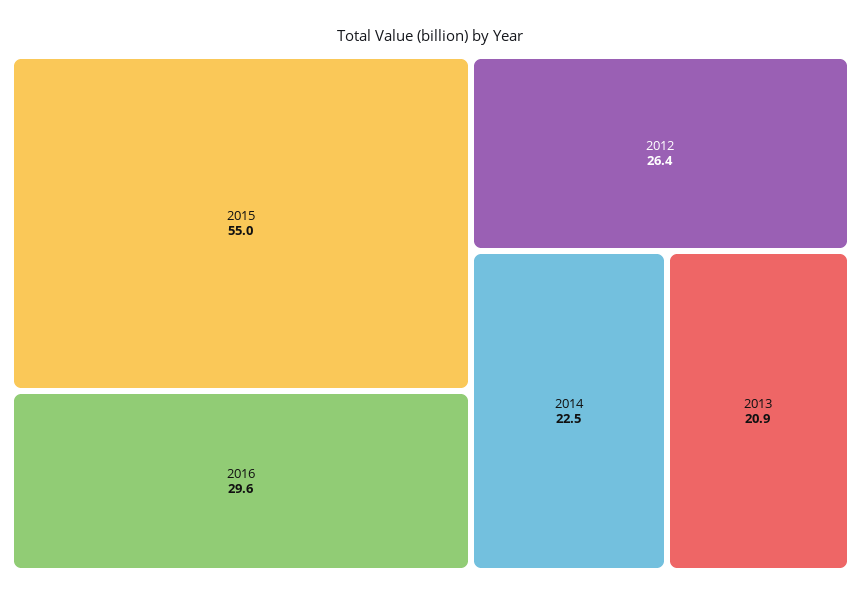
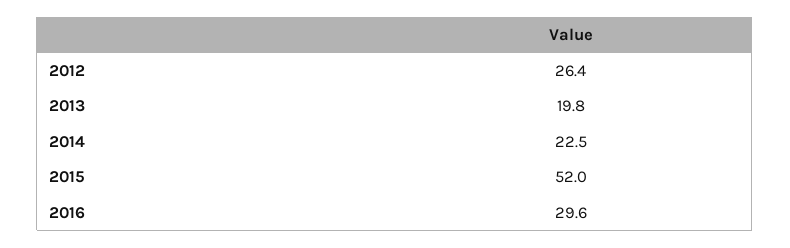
2015: 55 -> 52
2013: 20.9 -> 19.8

